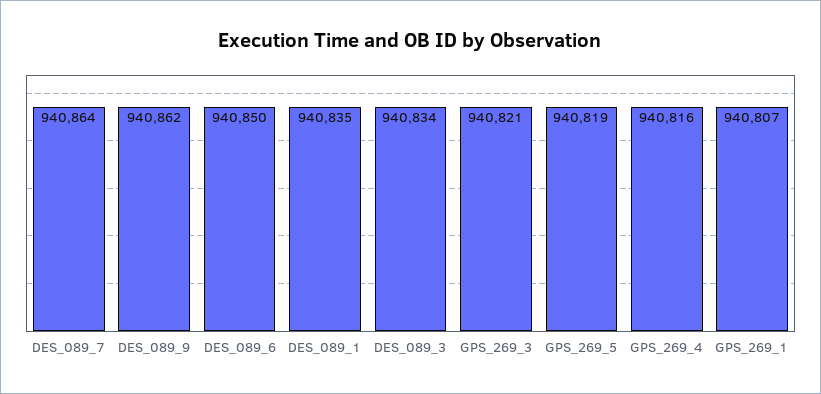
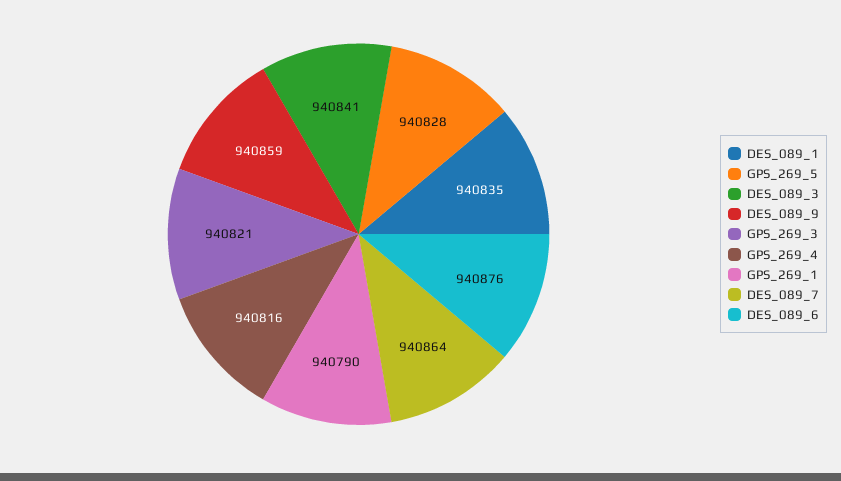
DES_089_9: 940862 -> 940859
DES_089_6: 940850 -> 940876
DES_089_3: 940834 -> 940841
GPS_269_5: 940819 -> 940828
GPS_269_1: 940807 -> 940790

